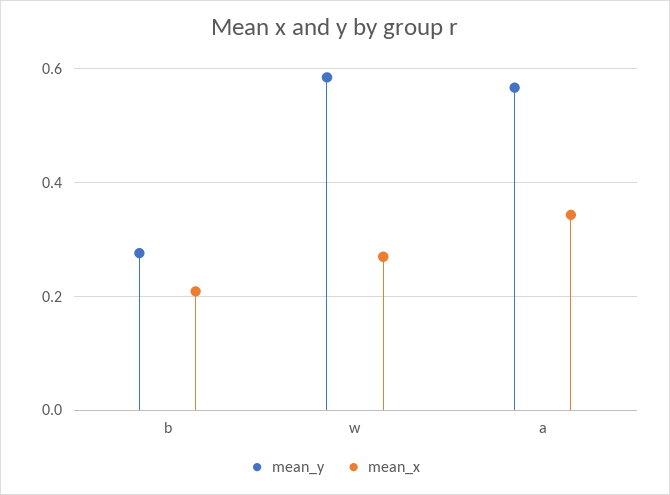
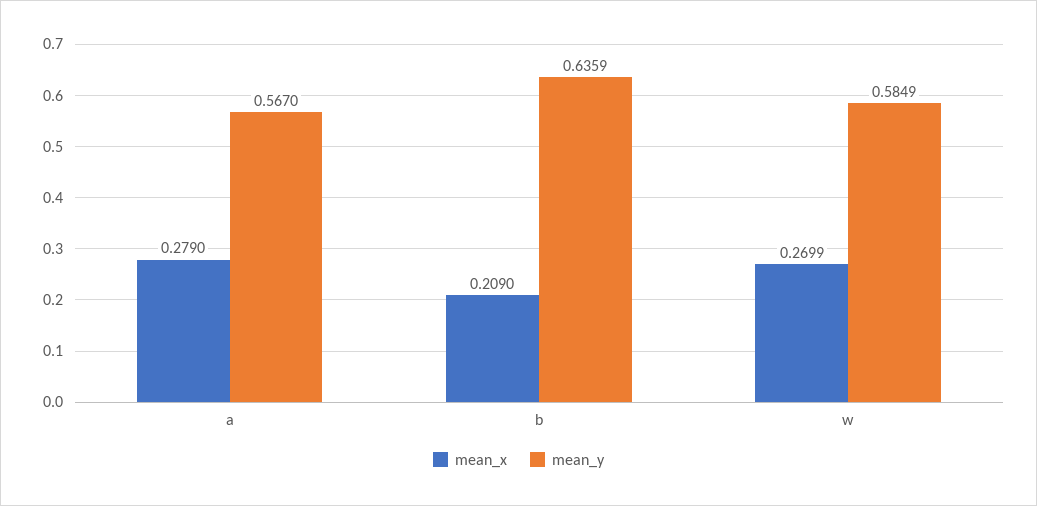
mean_y, b: 0.28 -> 0.6359
mean_x, a: 0.34 -> 0.279

